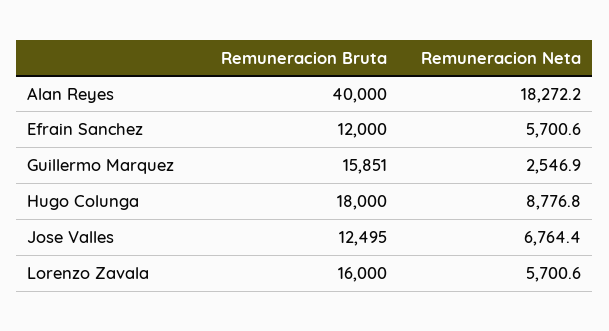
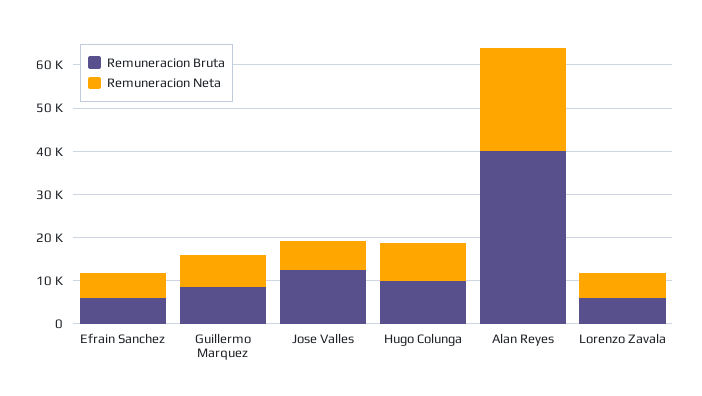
Remuneracion Neta, Alan Reyes: 18272.2 -> 24000
Remuneracion Bruta, Efrain Sanchez: 12000 -> 6000
Remuneracion Bruta, Guillermo Marquez: 15851 -> 8000
Remuneracion Neta, Guillermo Marquez: 2546.9 -> 8000
Remuneracion Bruta, Hugo Colunga: 18000 -> 10000
Remuneracion Bruta, Lorenzo Zavala: 16000 -> 6000

